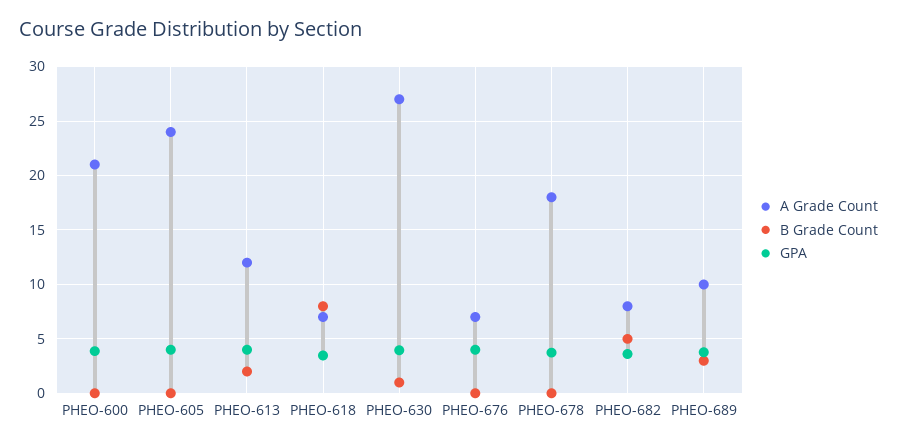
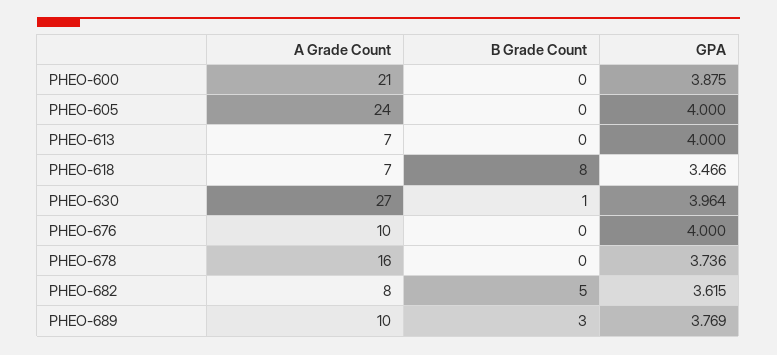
A Grade Count, PHEO-613: 12 -> 7
B Grade Count, PHEO-613: 2 -> 0
A Grade Count, PHEO-676: 7 -> 10
A Grade Count, PHEO-678: 18 -> 16

